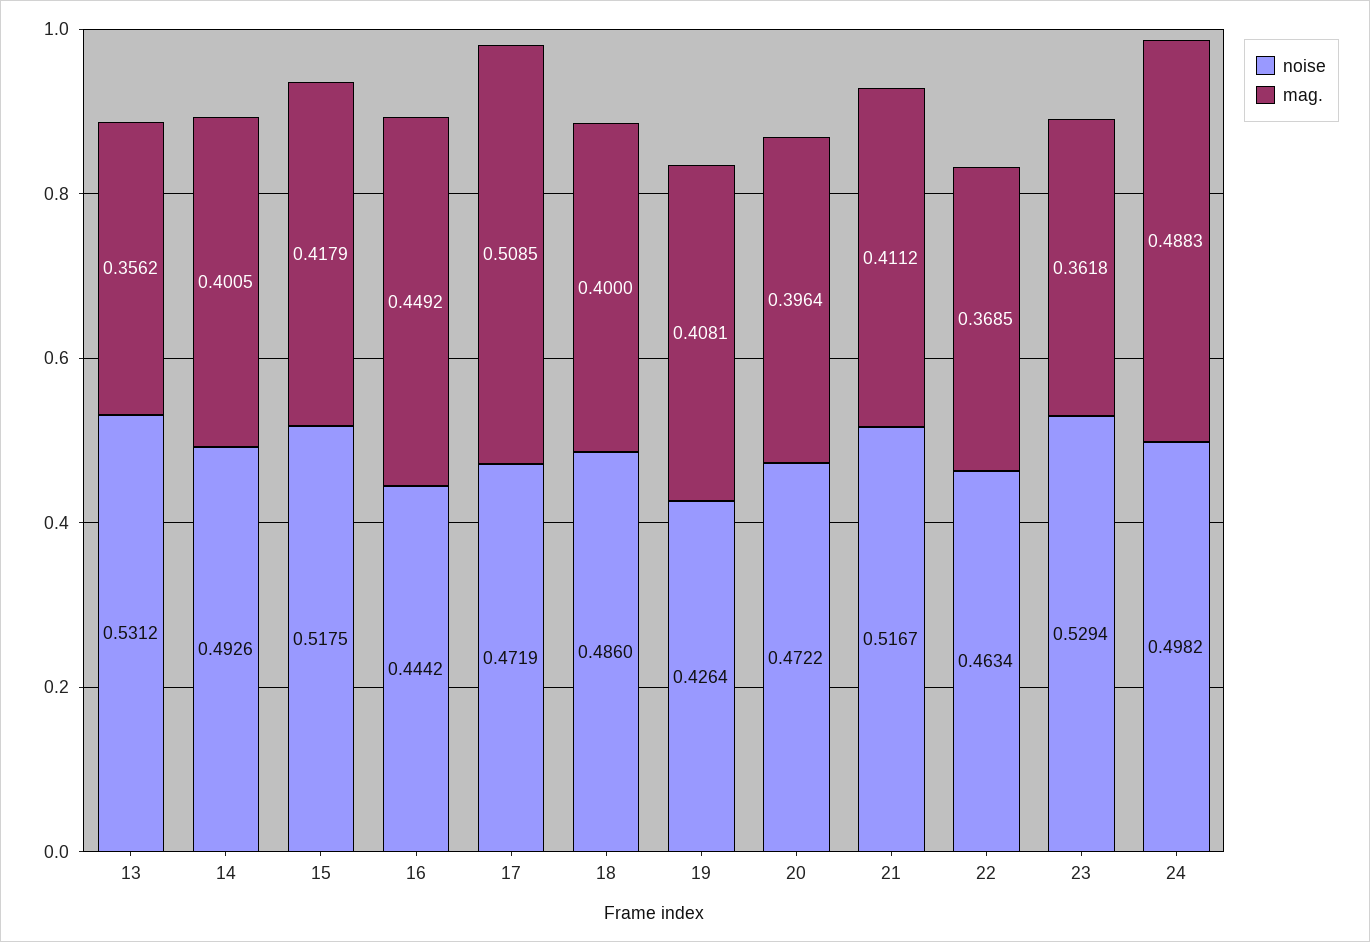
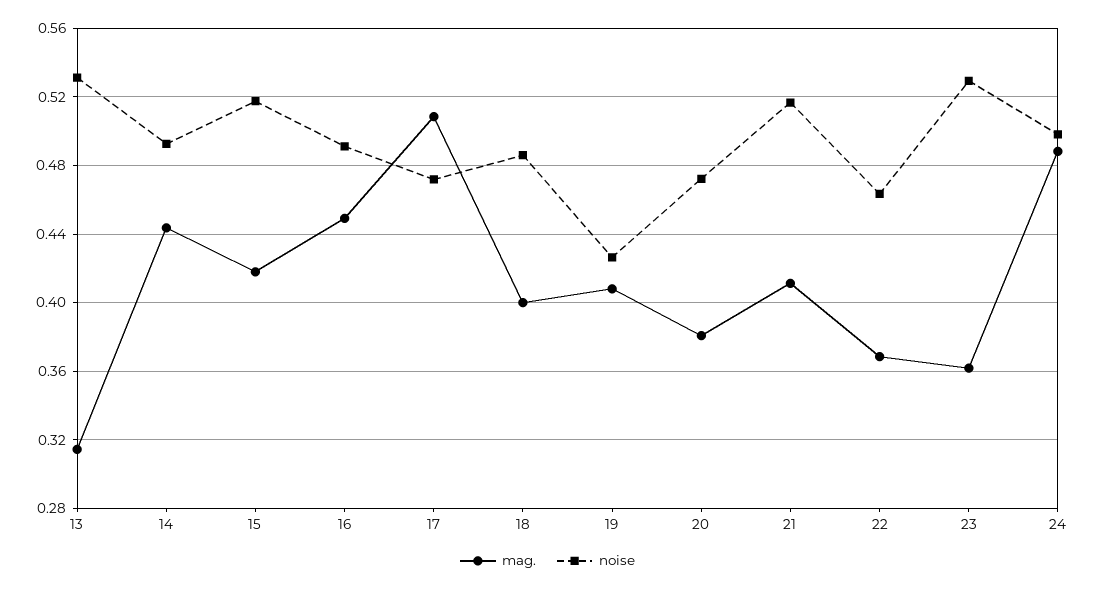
mag., 13: 0.3562 -> 0.315
mag., 14: 0.4005 -> 0.445
noise, 16: 0.4442 -> 0.49
mag., 20: 0.3964 -> 0.38

